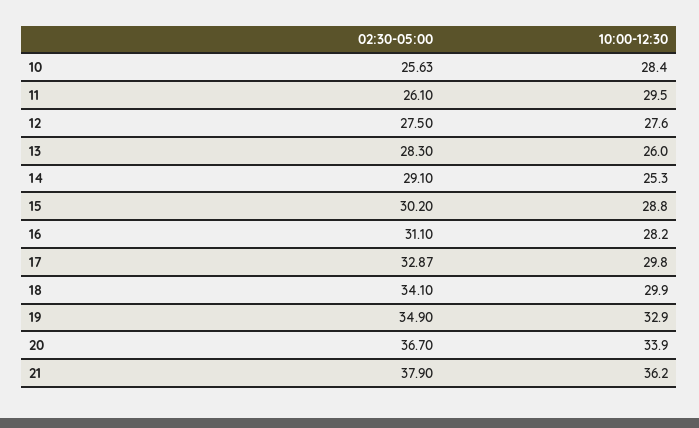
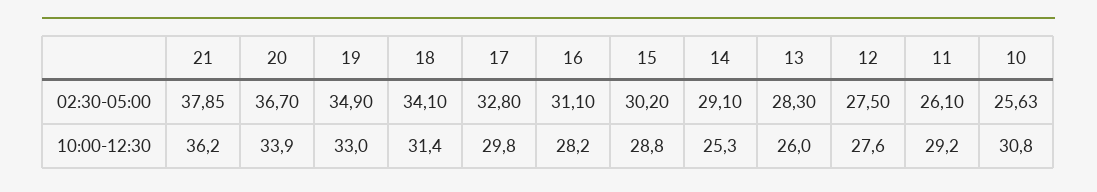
10:00-12:30, 10: 28.4 -> 30.8
10:00-12:30, 11: 29.5 -> 29.2
02:30-05:00, 17: 32.87 -> 32.8
10:00-12:30, 18: 29.9 -> 31.4
10:00-12:30, 19: 32.9 -> 33
02:30-05:00, 21: 37.9 -> 37.85

